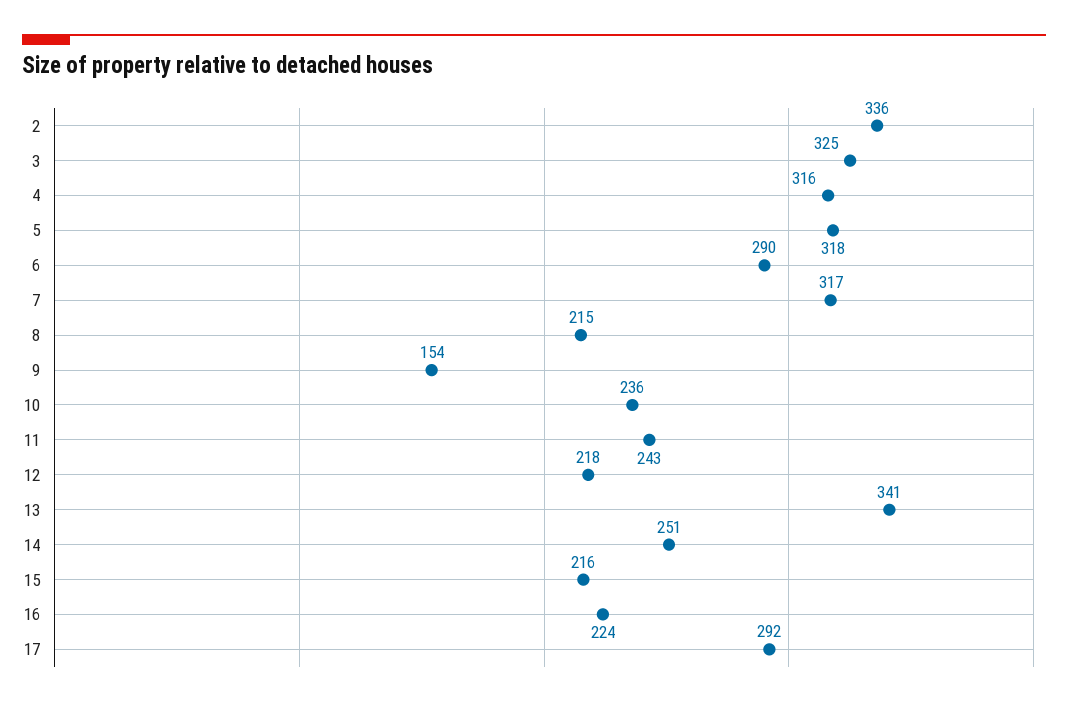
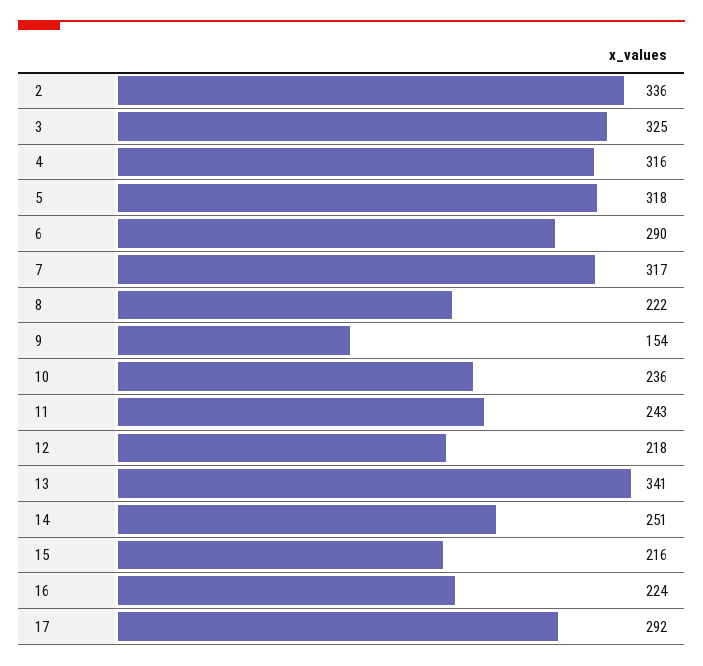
8: 215 -> 222

